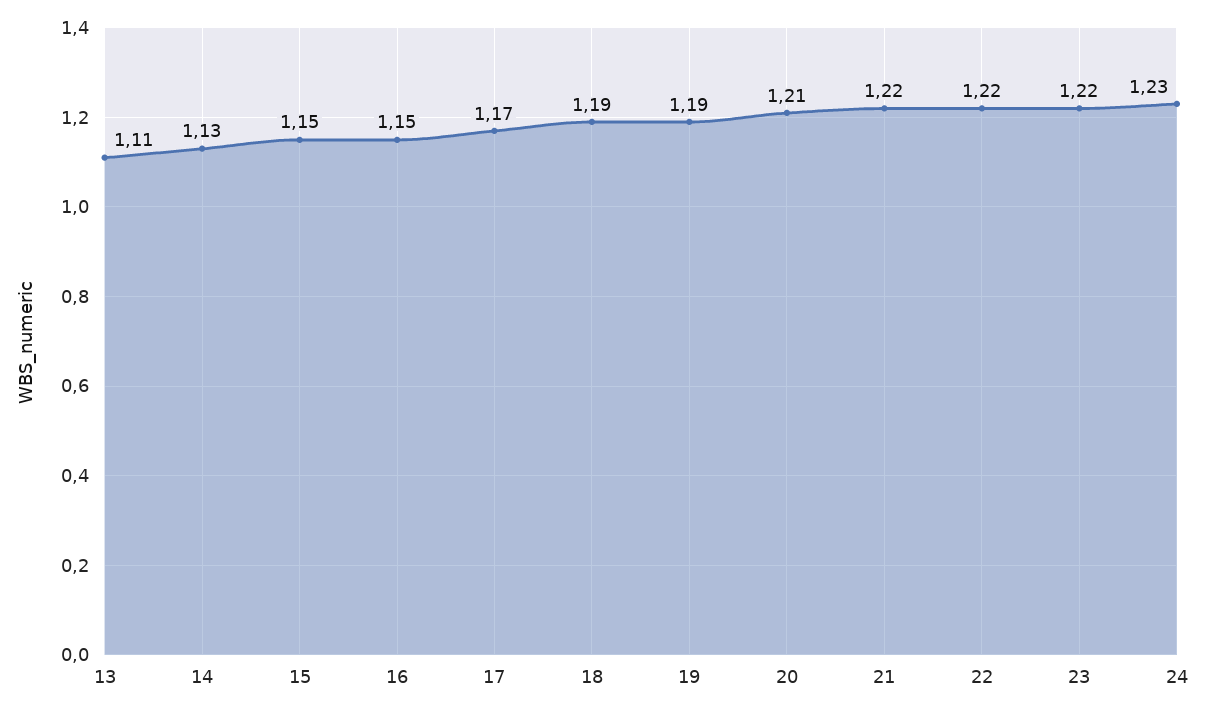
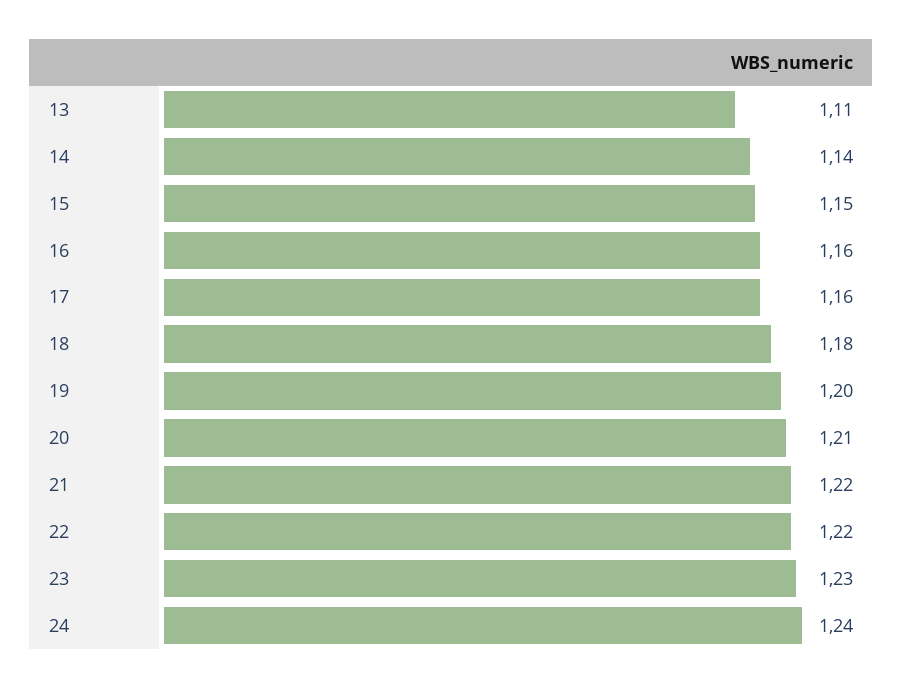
14: 1.13 -> 1.14
16: 1.15 -> 1.16
17: 1.17 -> 1.16
18: 1.19 -> 1.18
19: 1.19 -> 1.2
23: 1.22 -> 1.23
24: 1.23 -> 1.24

